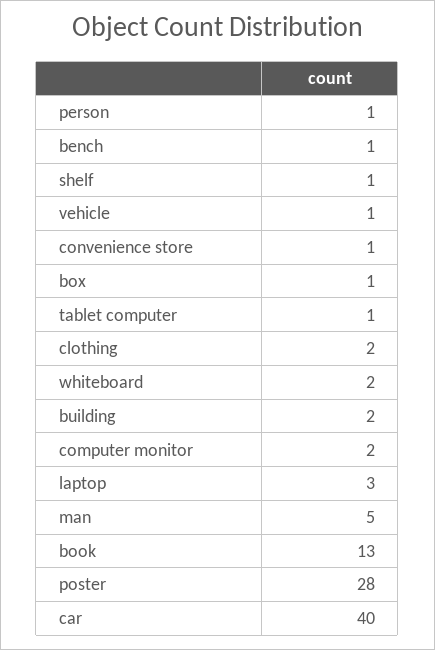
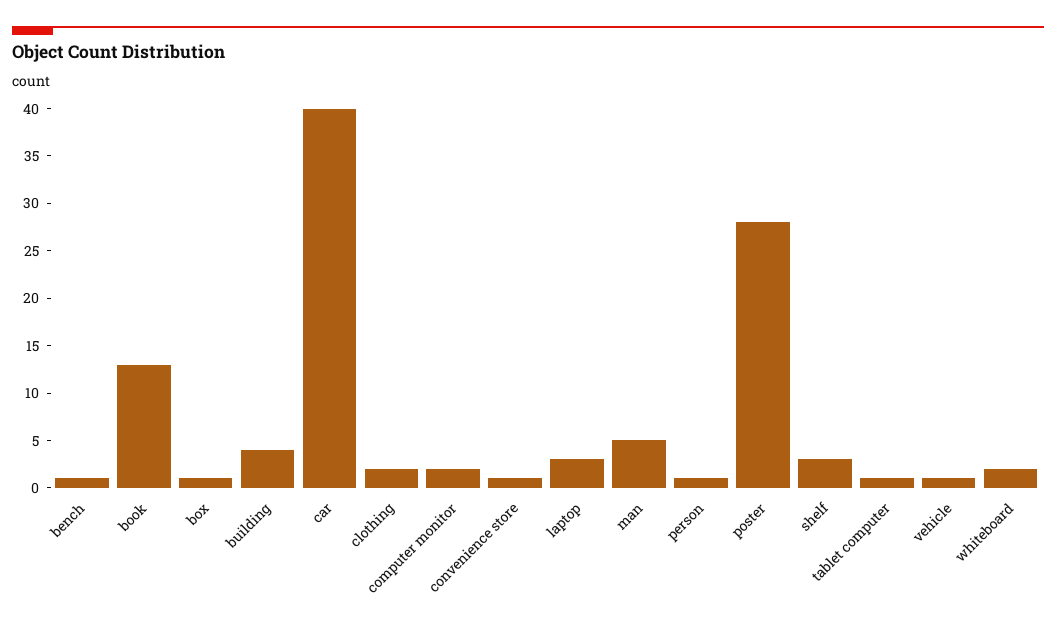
shelf: 1 -> 3
building: 2 -> 4

